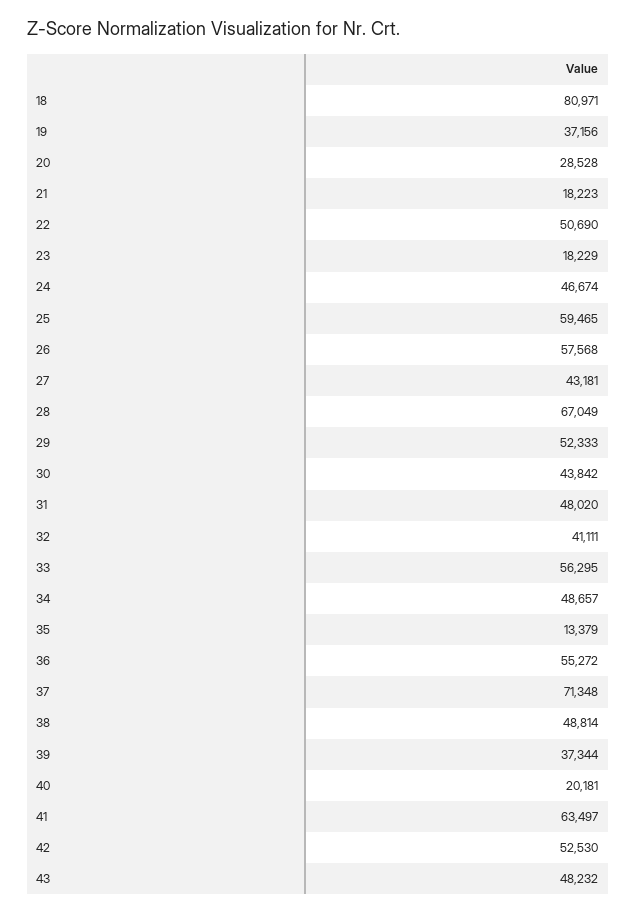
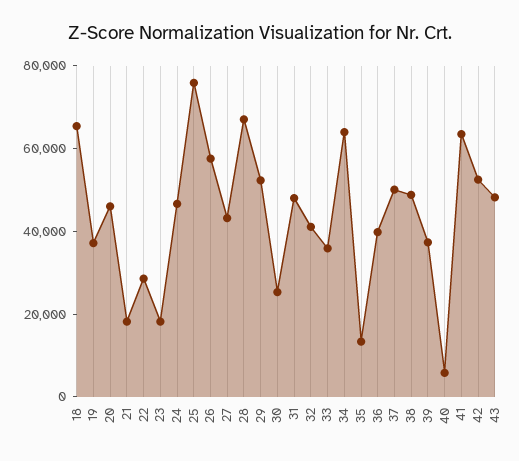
18: 80971 -> 65000
20: 28528 -> 45000
22: 50690 -> 30000
25: 59465 -> 75000
30: 43842 -> 25000
33: 56295 -> 35000
34: 48657 -> 65000
36: 55272 -> 40000
37: 71348 -> 50000
40: 20181 -> 5000

